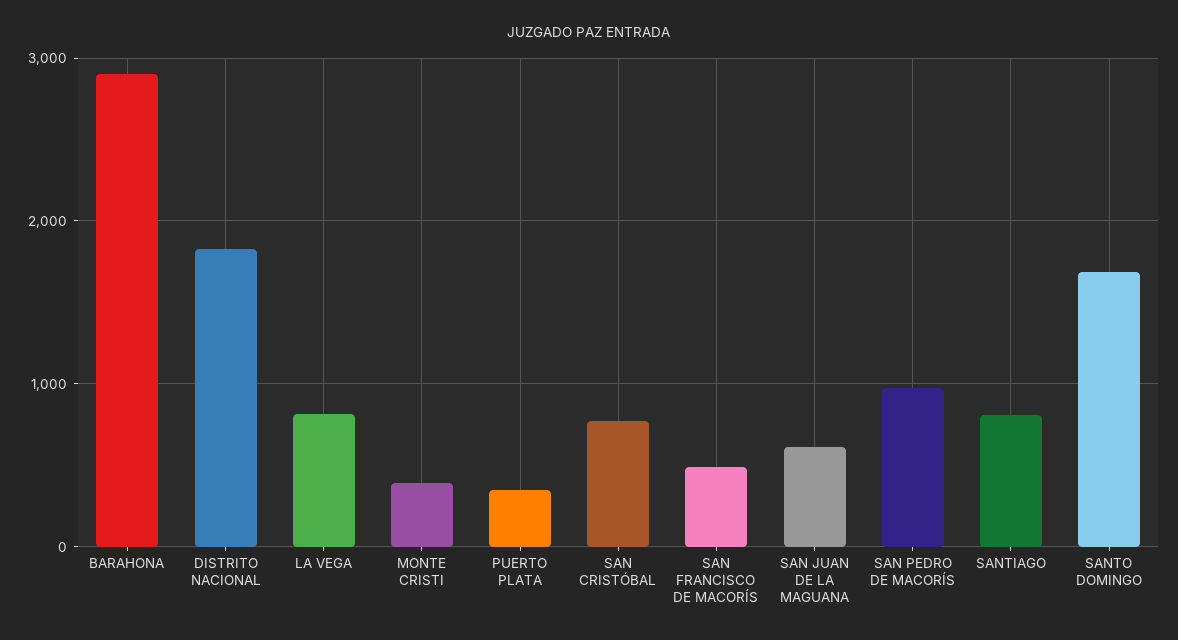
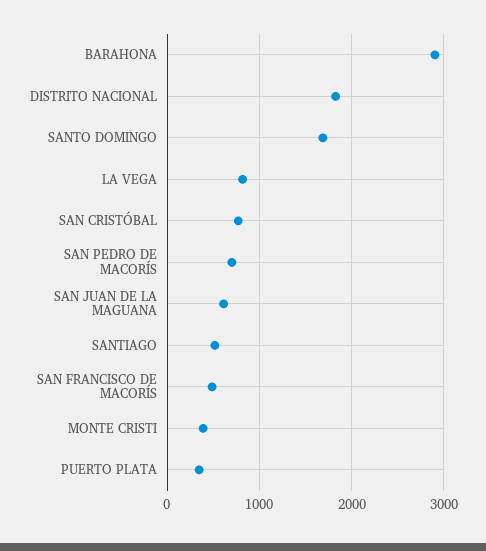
SAN PEDRO DE MACORÍS: 1000 -> 700
SANTIAGO: 800 -> 500

